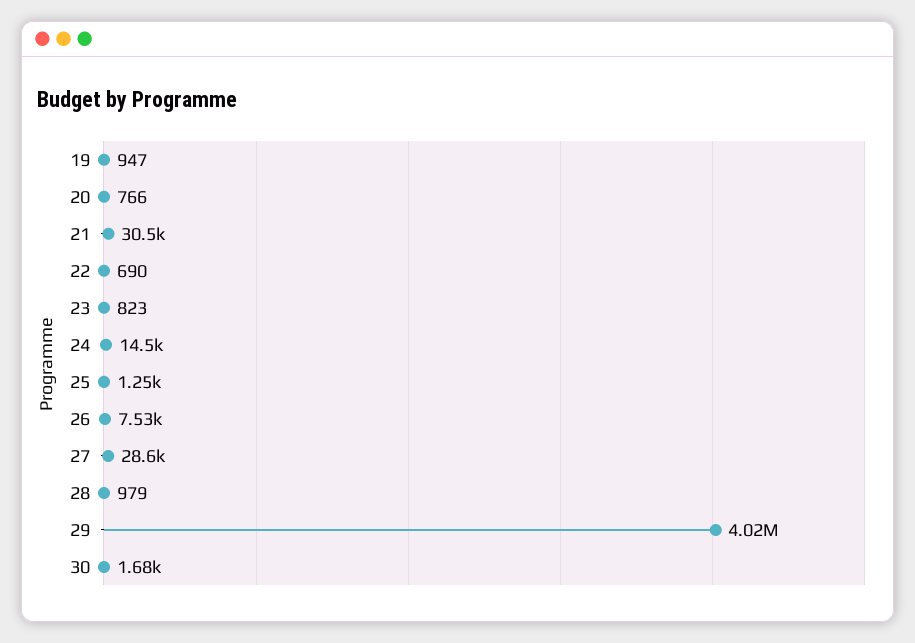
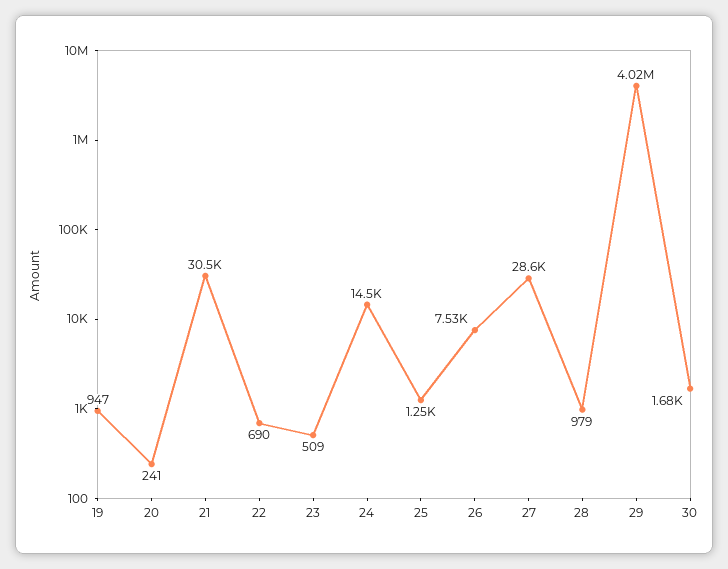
20: 766 -> 241
23: 823 -> 509

